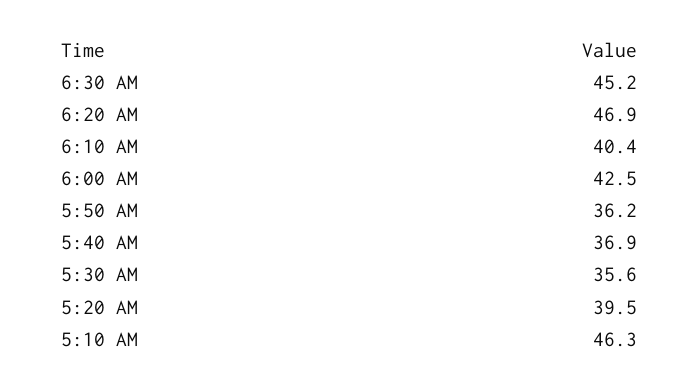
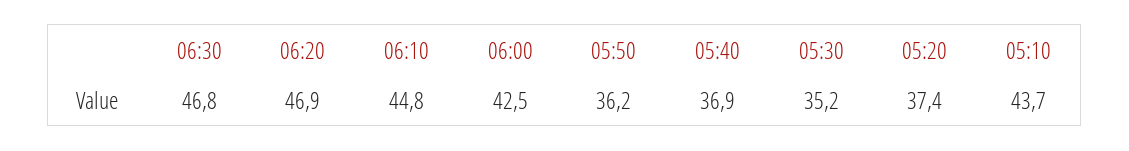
6:30 AM: 45.2 -> 46.8
6:10 AM: 40.4 -> 44.8
5:30 AM: 35.6 -> 35.2
5:20 AM: 39.5 -> 37.4
5:10 AM: 46.3 -> 43.7

